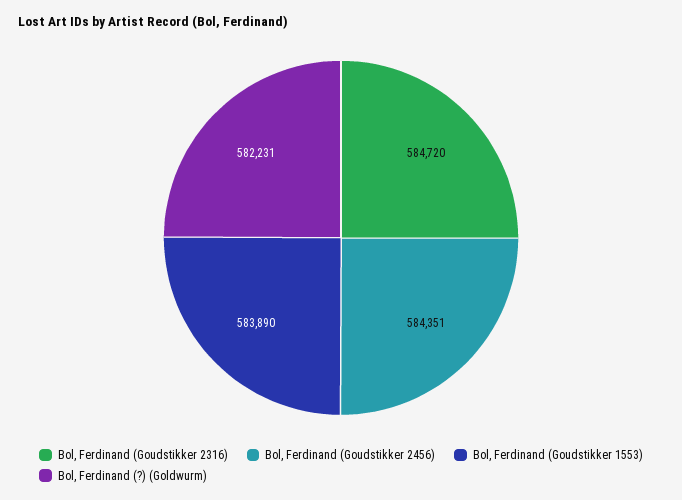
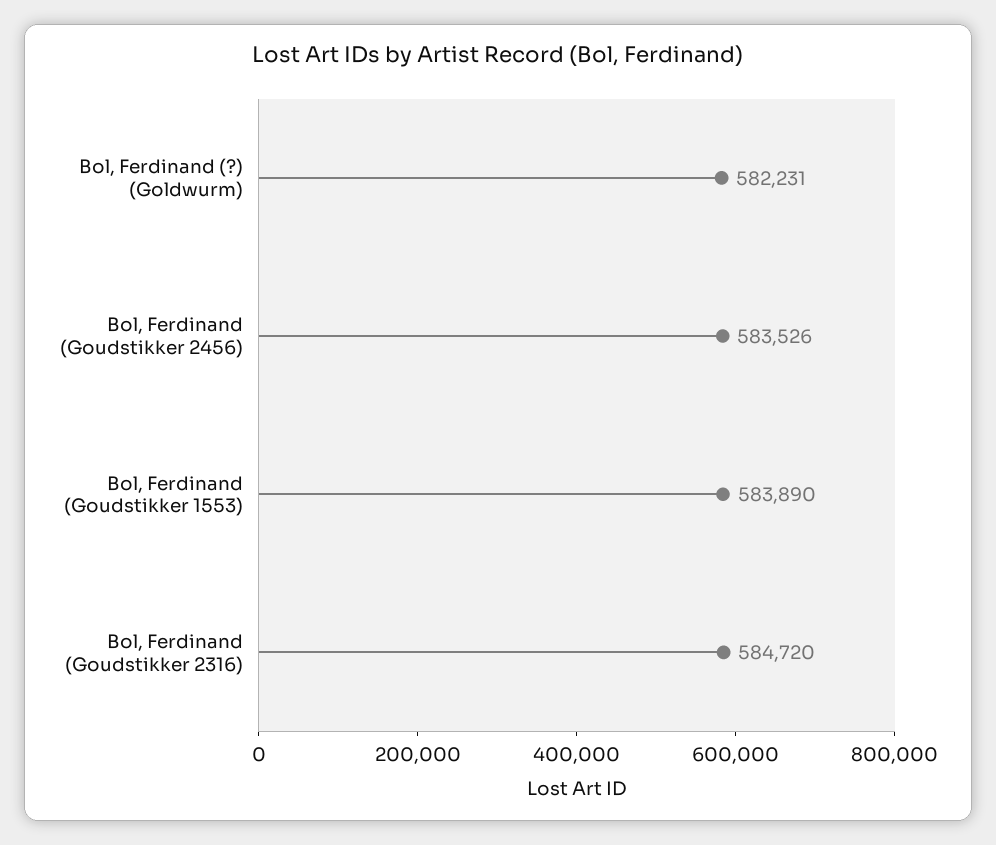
Bol, Ferdinand (Goudstikker 2456): 584351 -> 583526

